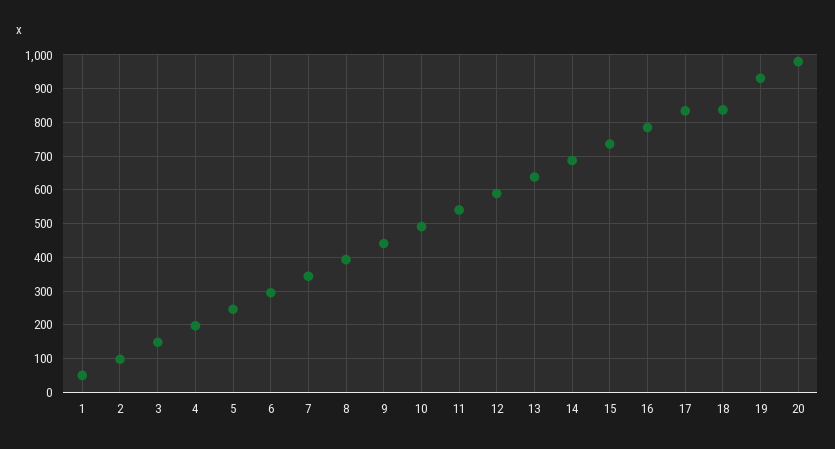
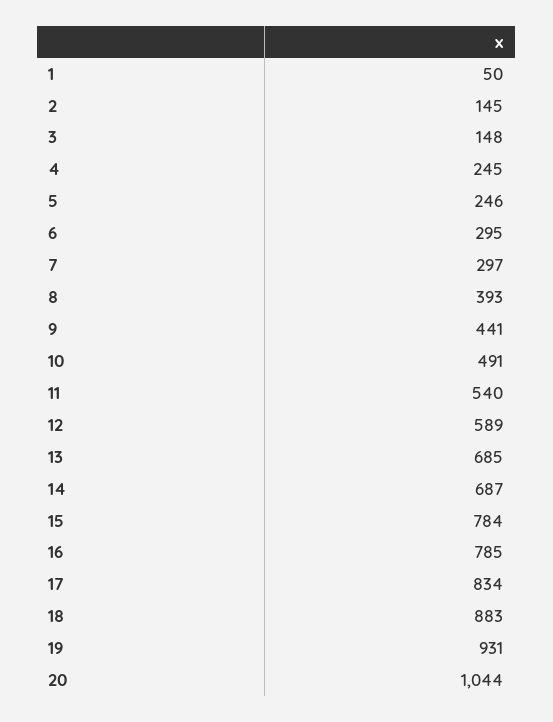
2: 100 -> 145
4: 200 -> 245
7: 340 -> 297
13: 640 -> 685
15: 740 -> 784
18: 840 -> 883
20: 980 -> 1044

